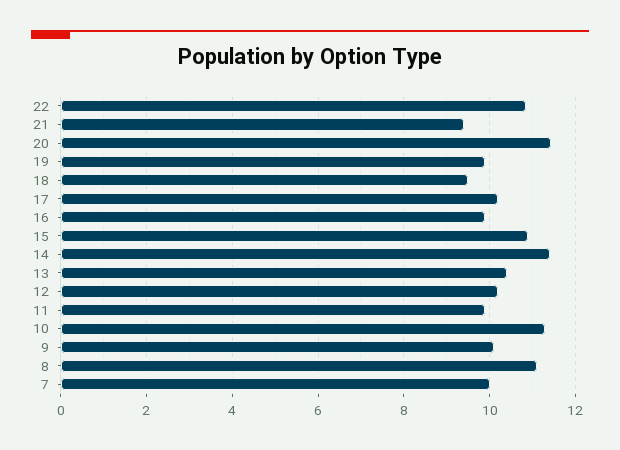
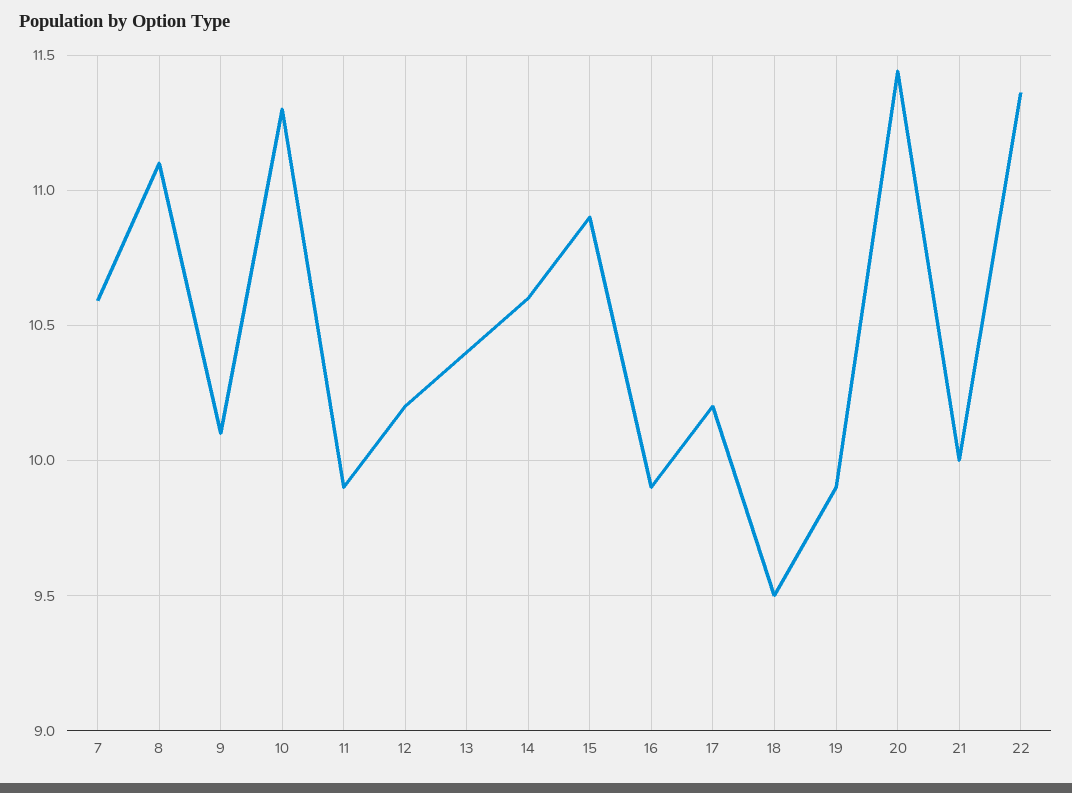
22: 10.8 -> 11.35
21: 9.4 -> 10
14: 11.4 -> 10.6
7: 10 -> 10.6

